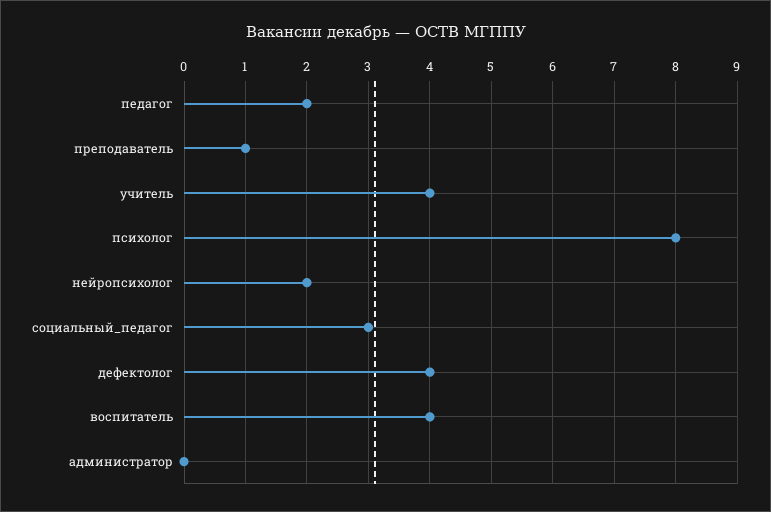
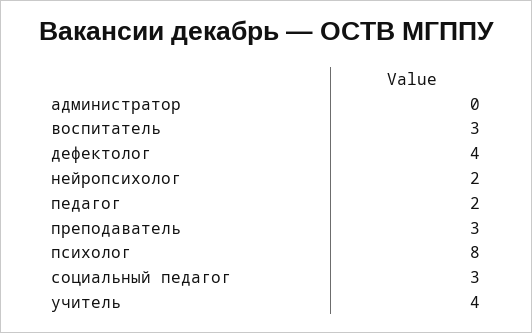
преподаватель: 1 -> 3
воспитатель: 4 -> 3

